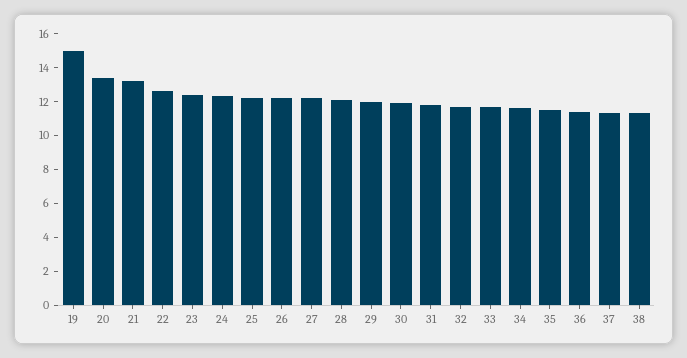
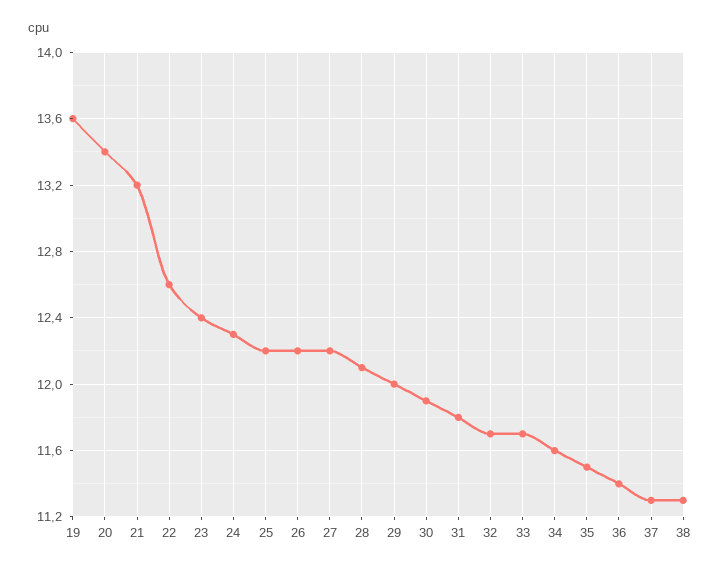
19: 15 -> 13.6

